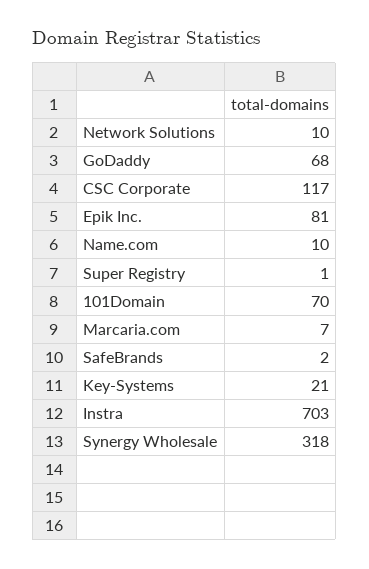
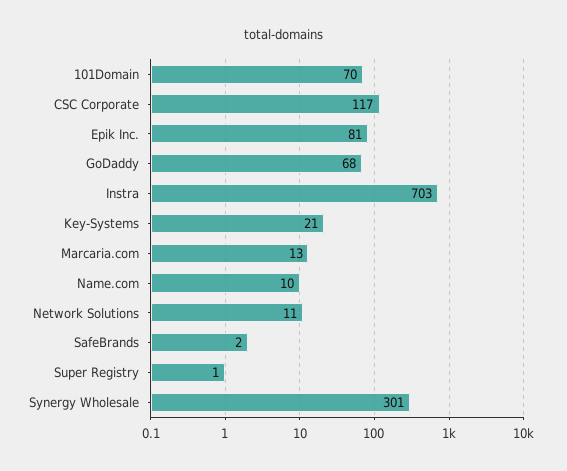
Network Solutions: 10 -> 11
Marcaria.com: 7 -> 13
Synergy Wholesale: 318 -> 301

